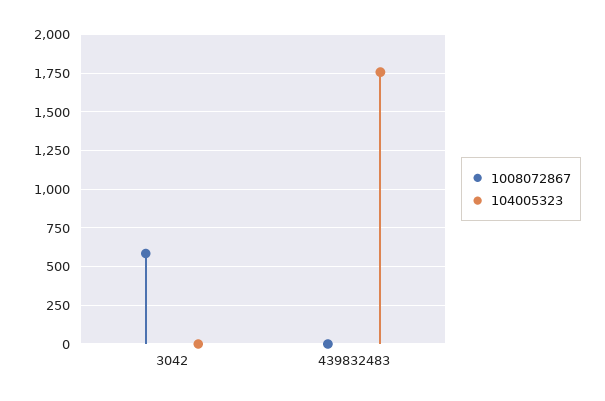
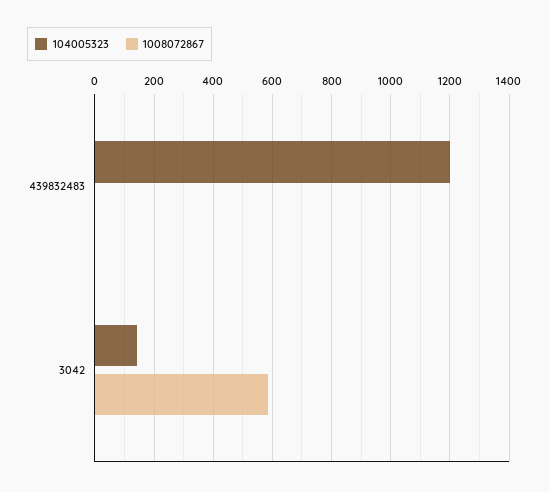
104005323, 3042: 0 -> 150
104005323, 439832483: 1750 -> 1200

